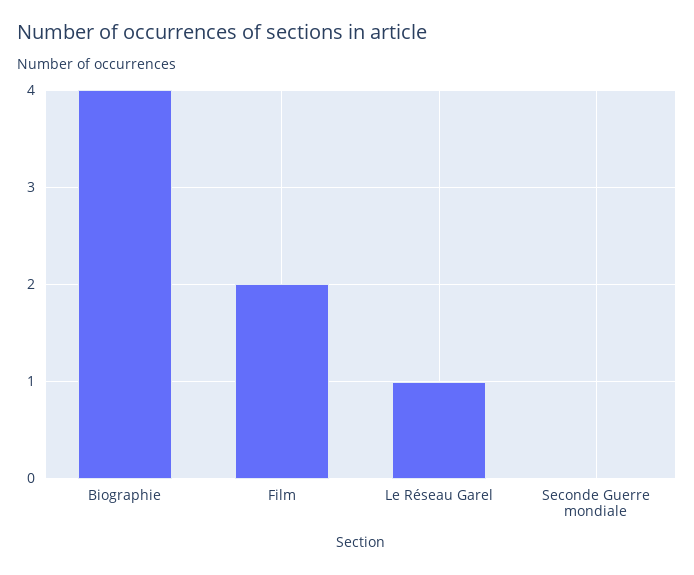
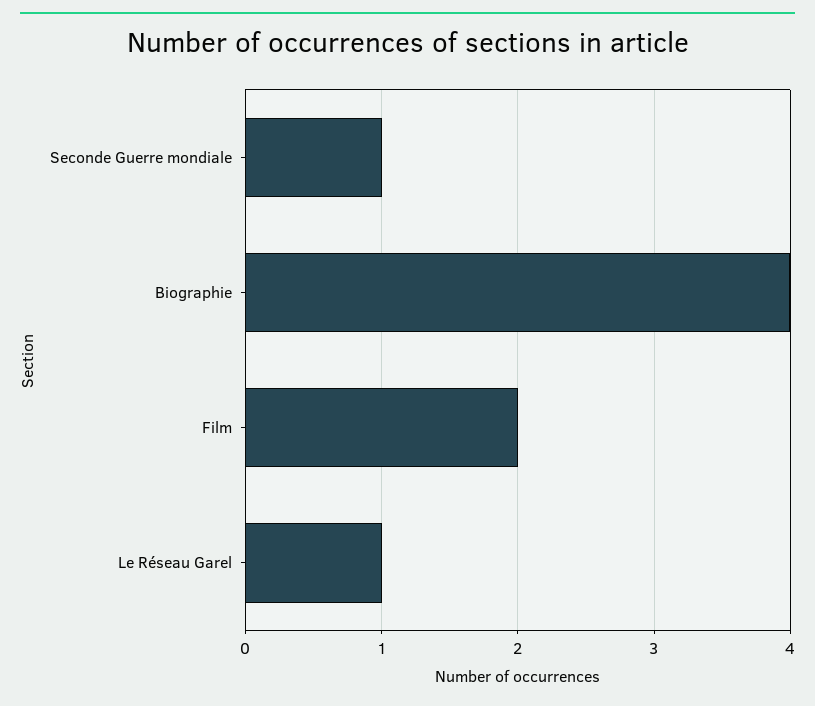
Seconde Guerre mondiale: 0 -> 1

